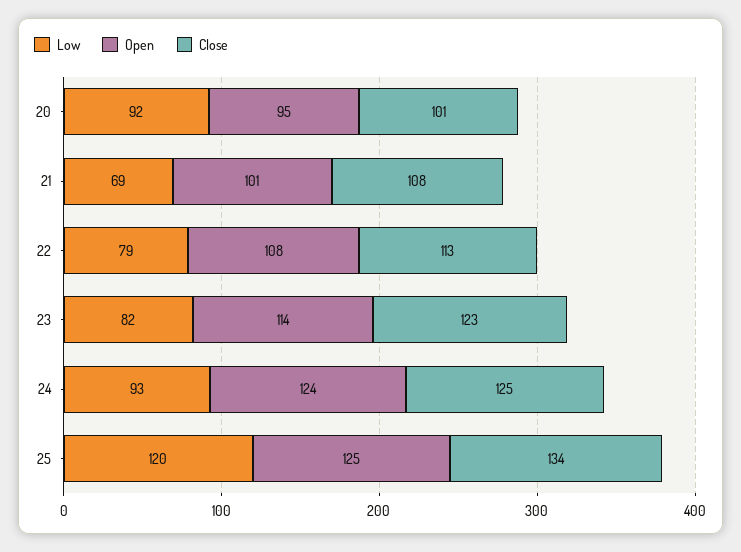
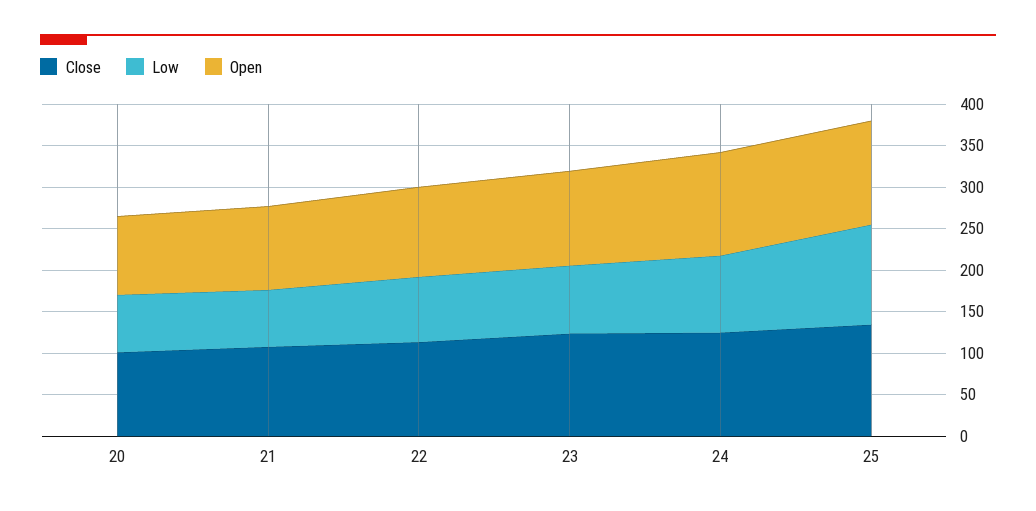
Low, 20: 92 -> 70

